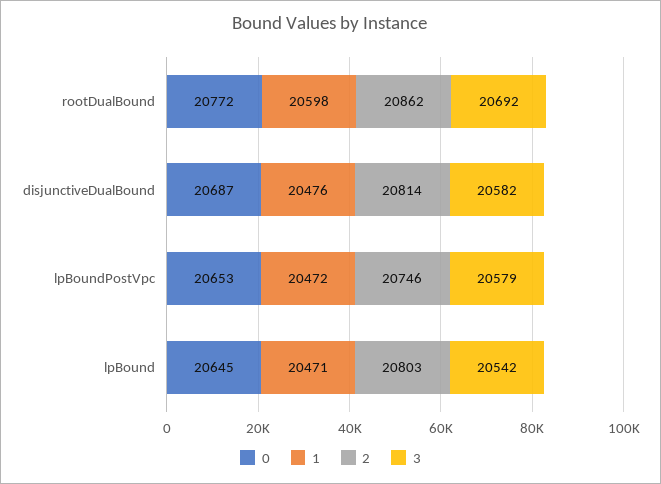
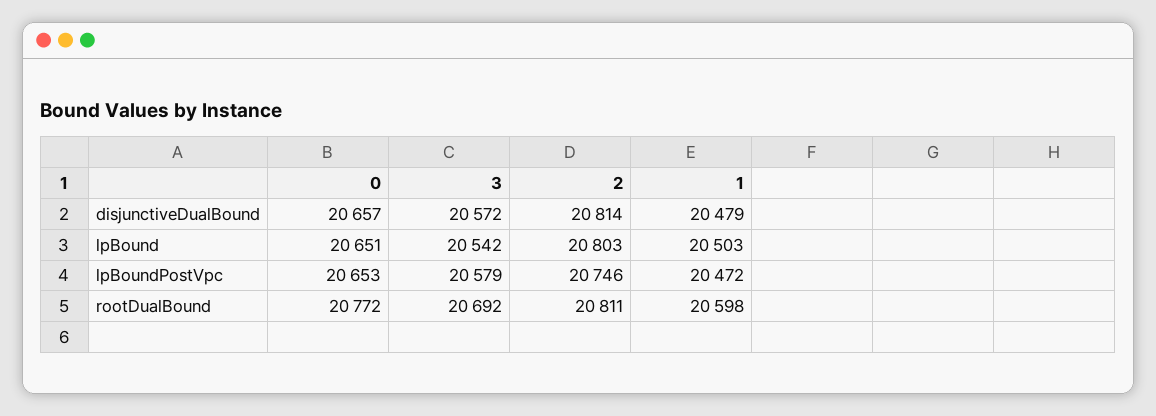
2, rootDualBound: 20862 -> 20811
0, disjunctiveDualBound: 20687 -> 20657
1, disjunctiveDualBound: 20476 -> 20479
3, disjunctiveDualBound: 20582 -> 20572
0, lpBound: 20645 -> 20651
1, lpBound: 20471 -> 20503

